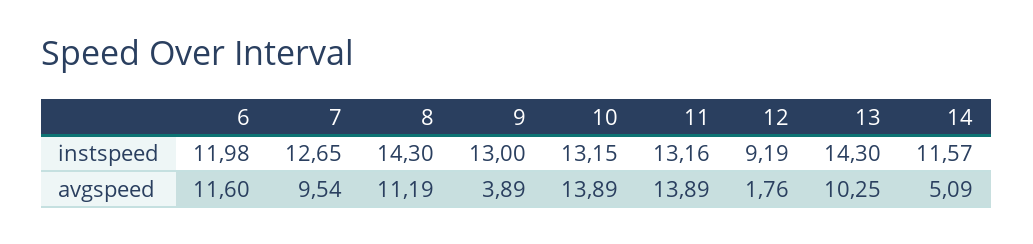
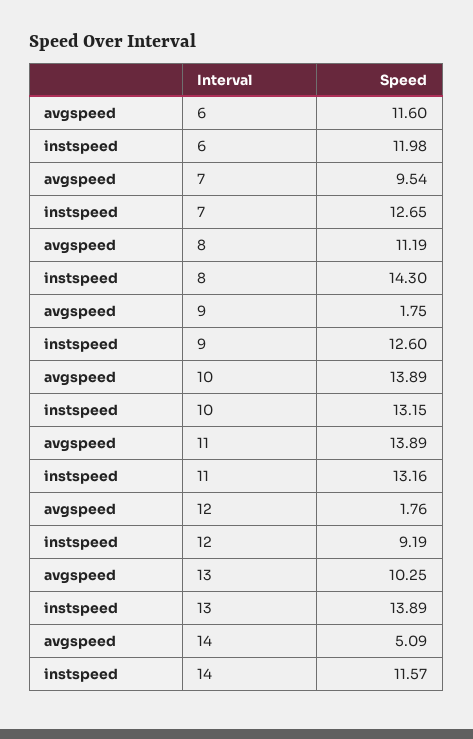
9, instspeed: 13 -> 12.6
13, instspeed: 14.3 -> 13.89
9, avgspeed: 3.89 -> 1.75

